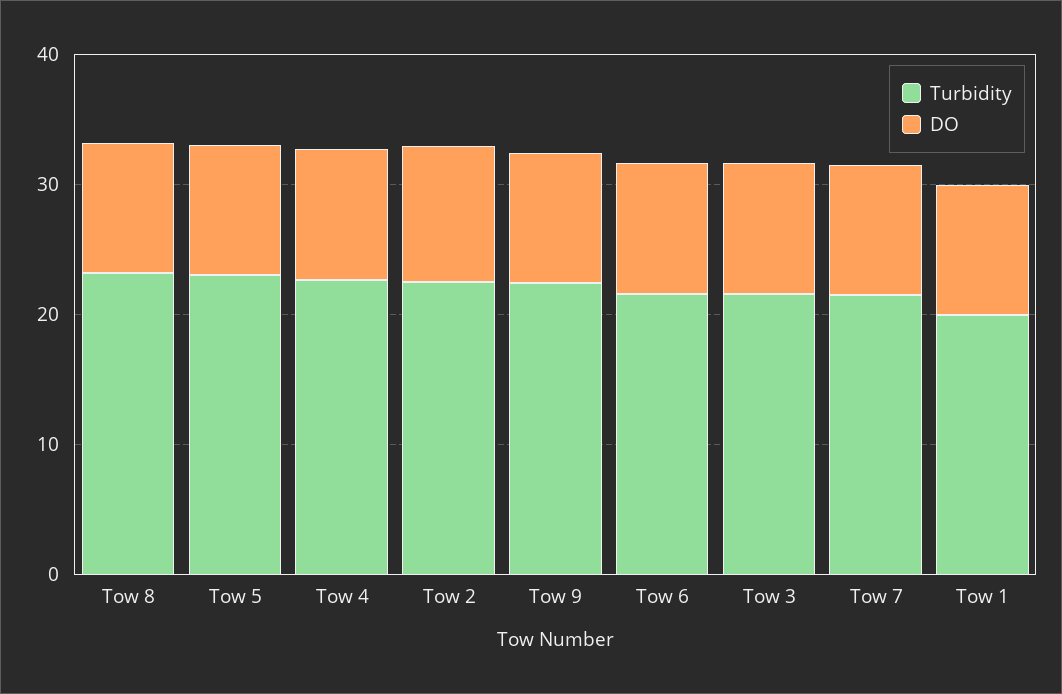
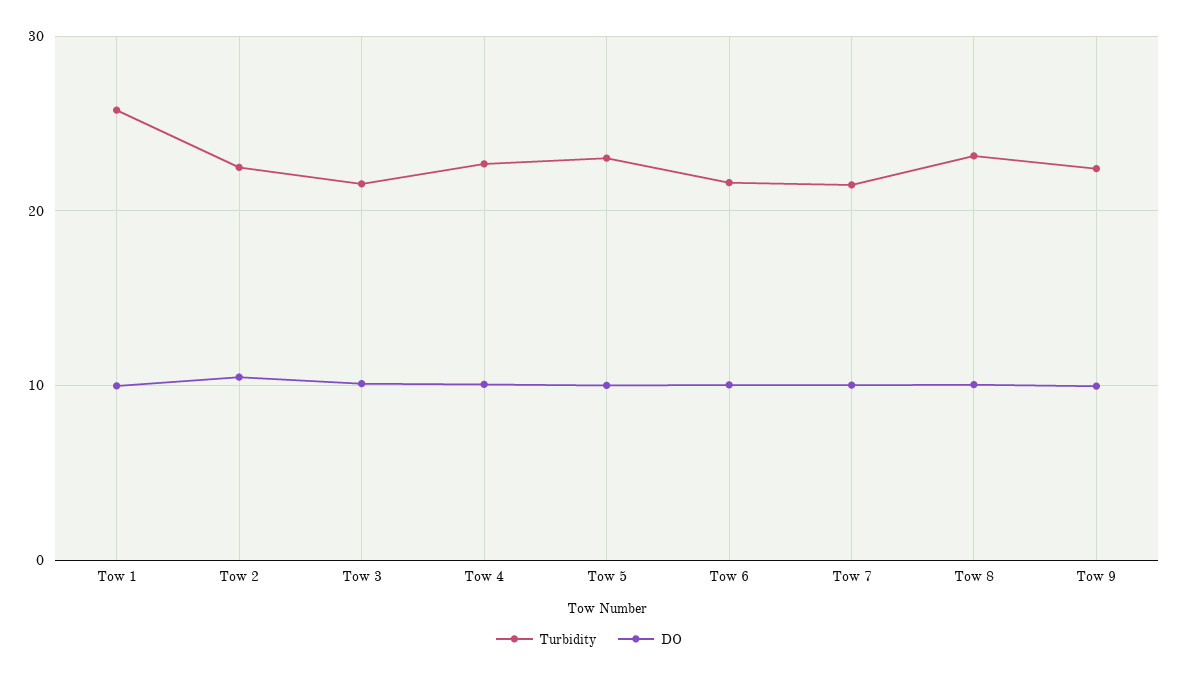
Turbidity, Tow 1: 20 -> 26

